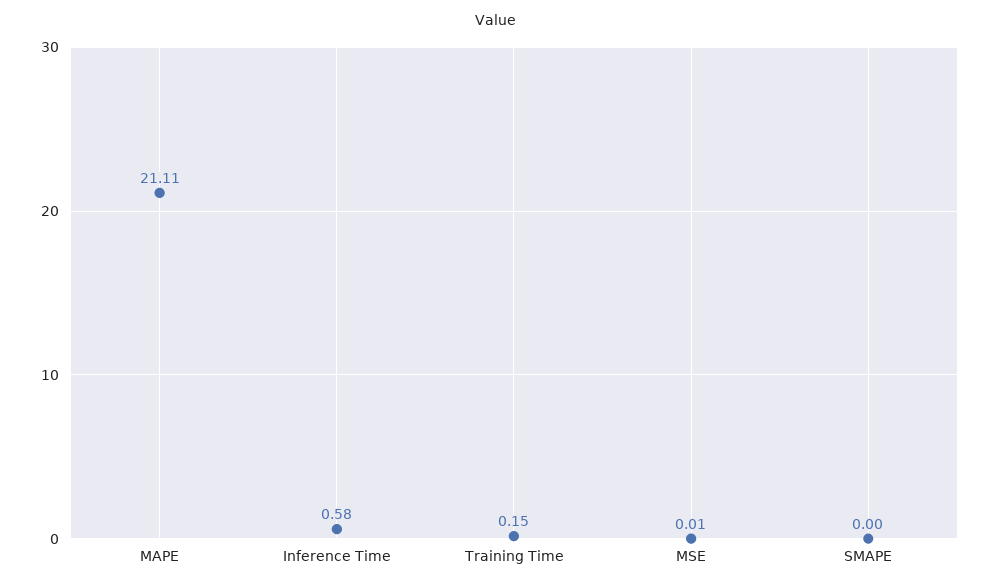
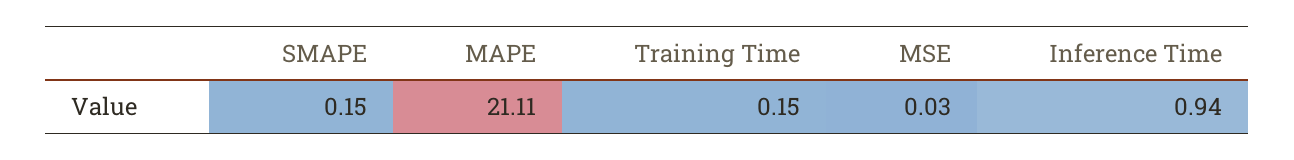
Inference Time: 0.58 -> 0.94
MSE: 0.01 -> 0.03
SMAPE: 0 -> 0.15

